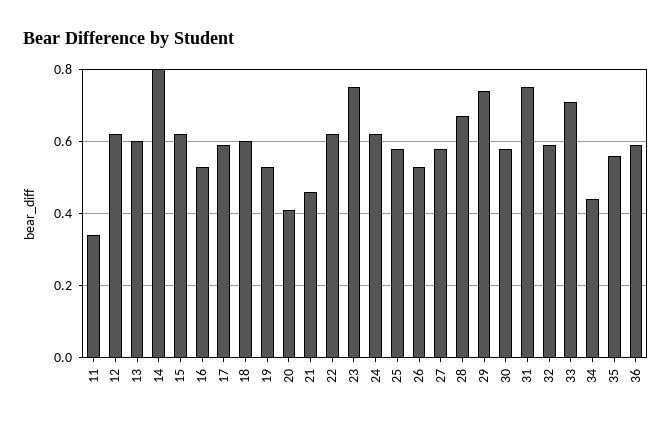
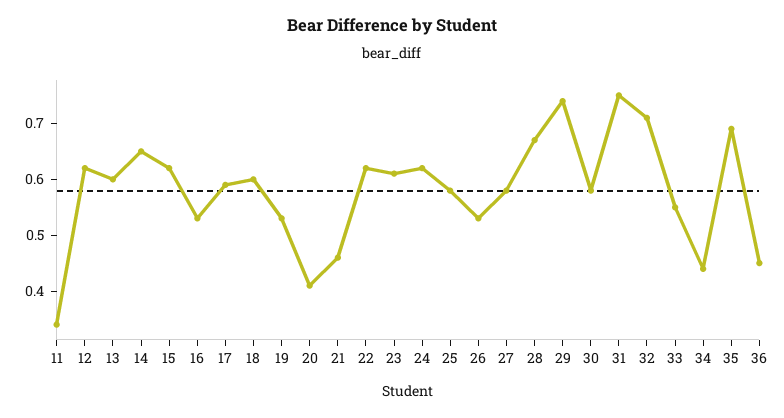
14: 0.8 -> 0.65
23: 0.75 -> 0.6
32: 0.6 -> 0.7
33: 0.7 -> 0.55
35: 0.55 -> 0.7
36: 0.6 -> 0.45

